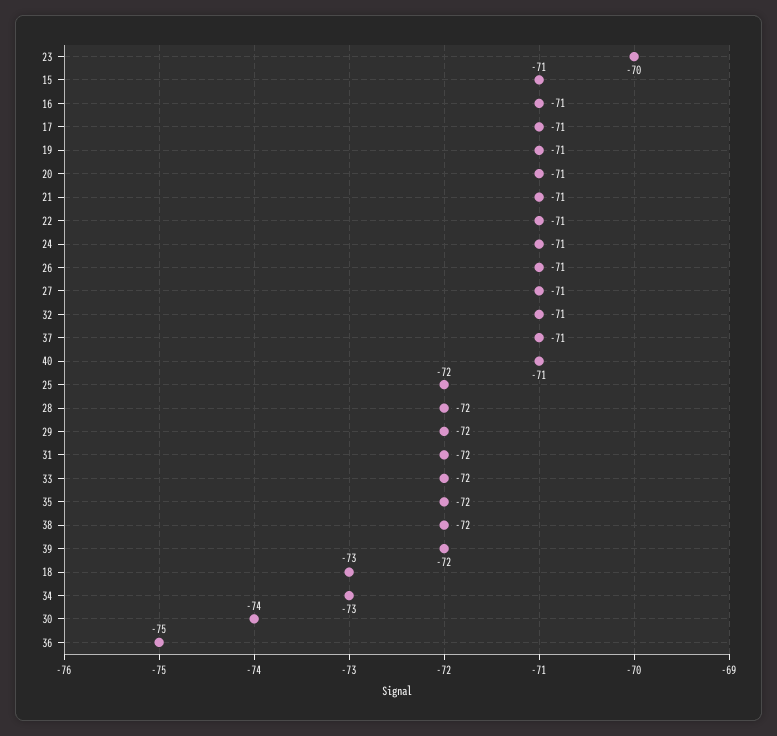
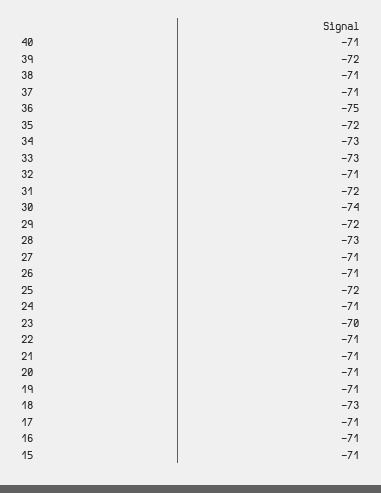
28: -72 -> -73
33: -72 -> -73
38: -72 -> -71

